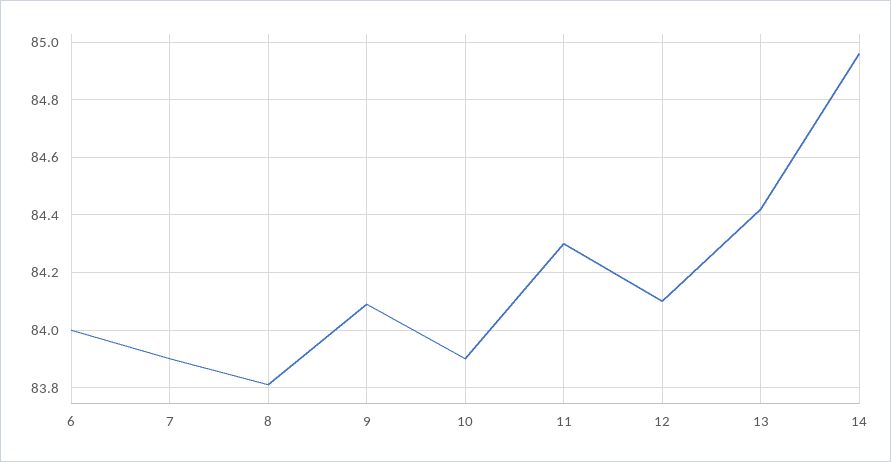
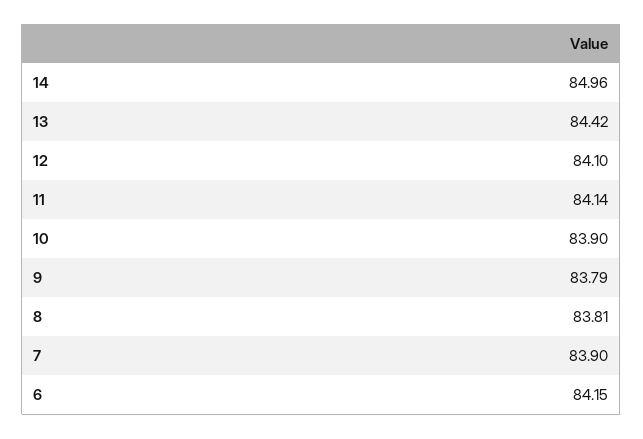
6: 84 -> 84.15
9: 84.1 -> 83.79
11: 84.3 -> 84.14

